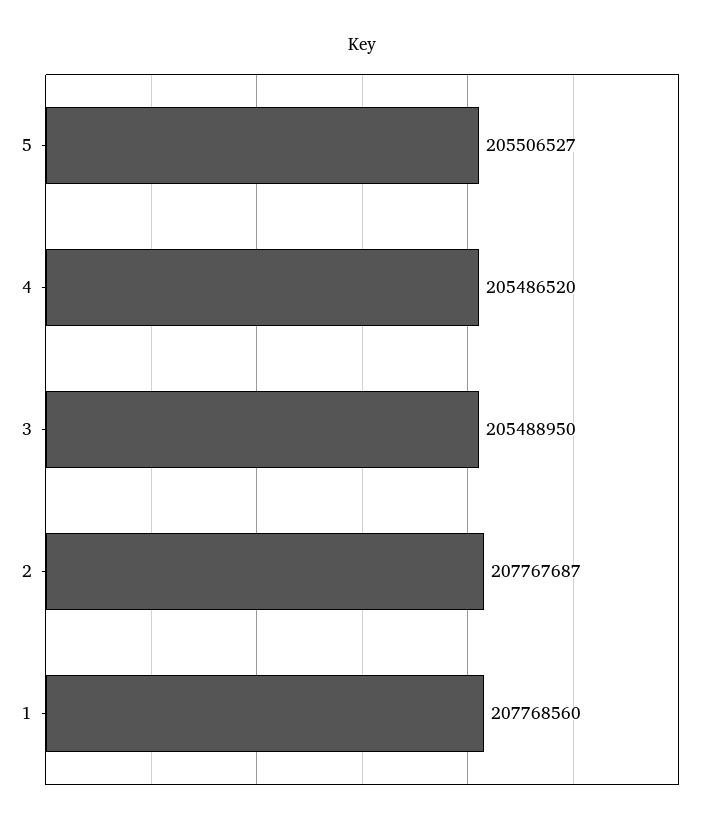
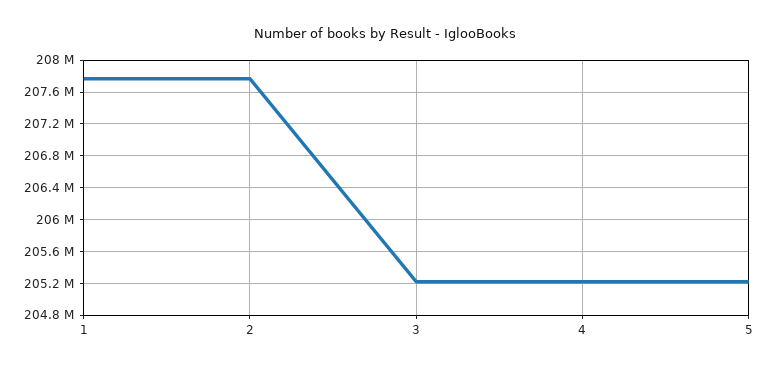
5: 205506527 -> 205200000
4: 205486520 -> 205200000
3: 205488950 -> 205200000

